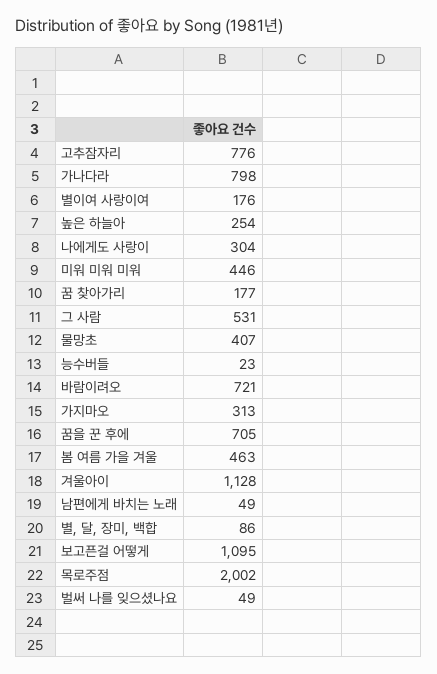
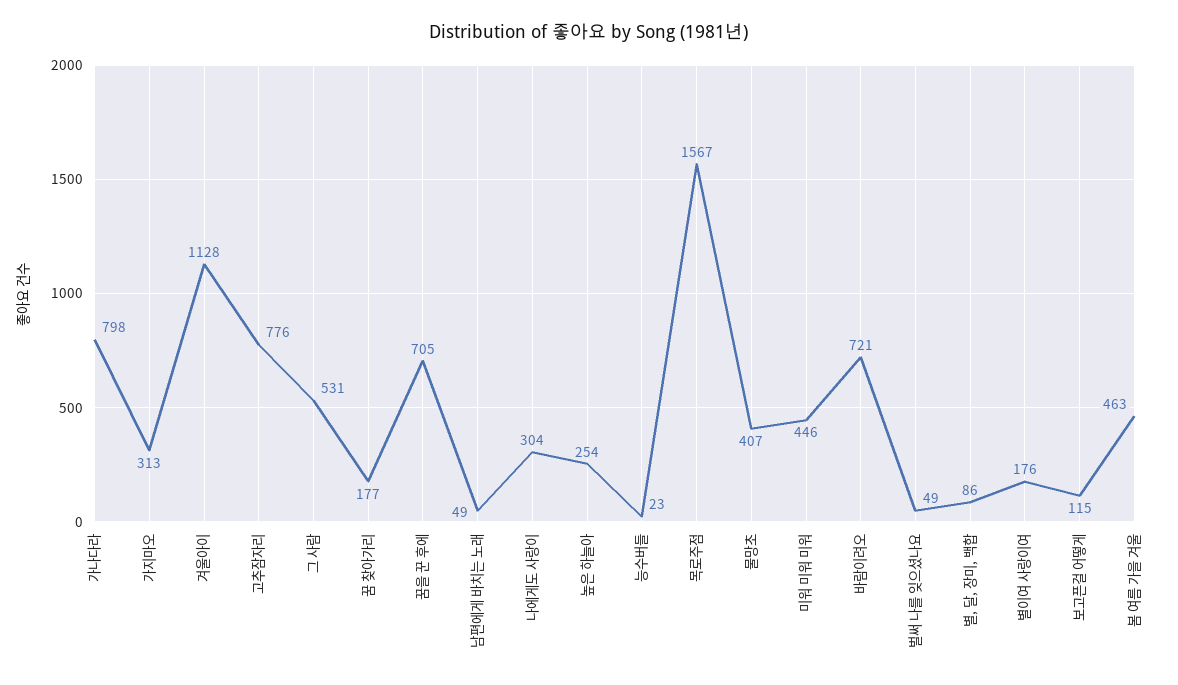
보고픈걸 어떻게: 1095 -> 115
목로주점: 2002 -> 1567

